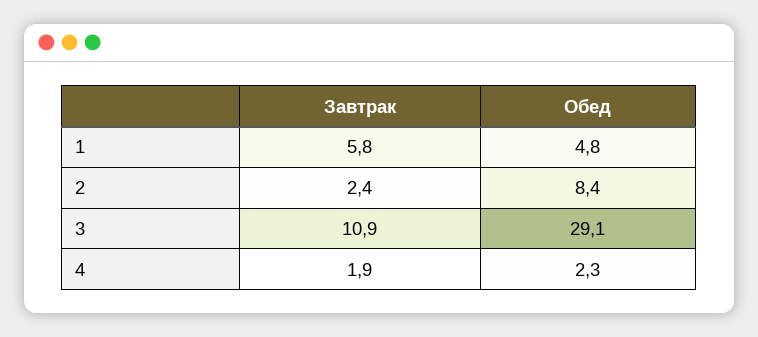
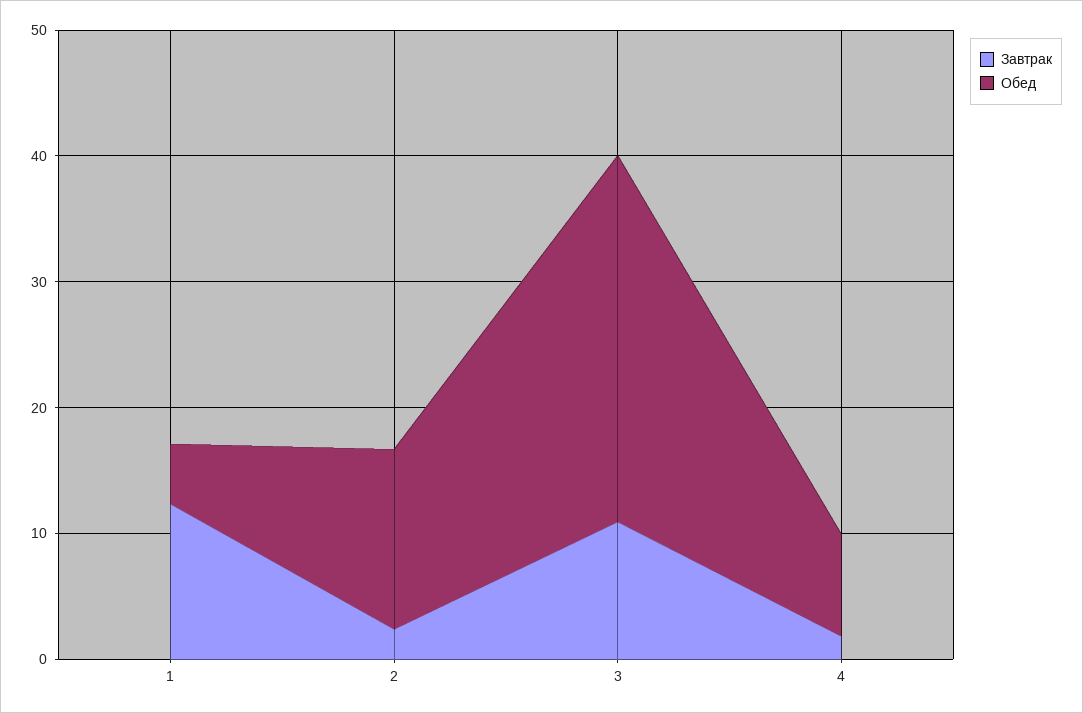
Завтрак, 1: 5.8 -> 12
Обед, 2: 8.4 -> 14
Обед, 4: 2.3 -> 8

